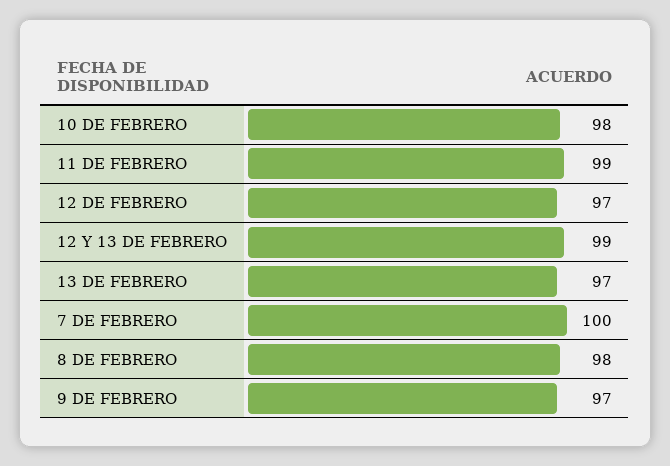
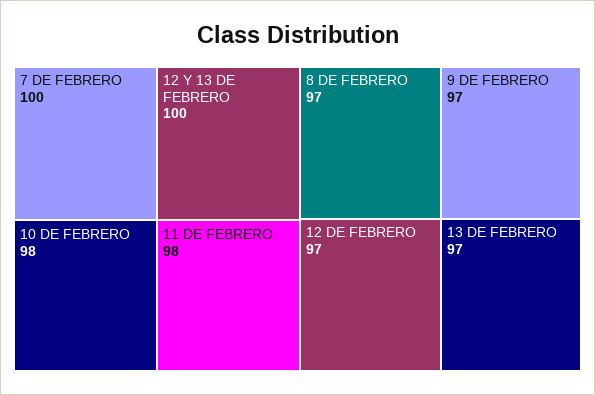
11 DE FEBRERO: 99 -> 98
12 Y 13 DE FEBRERO: 99 -> 100
8 DE FEBRERO: 98 -> 97

